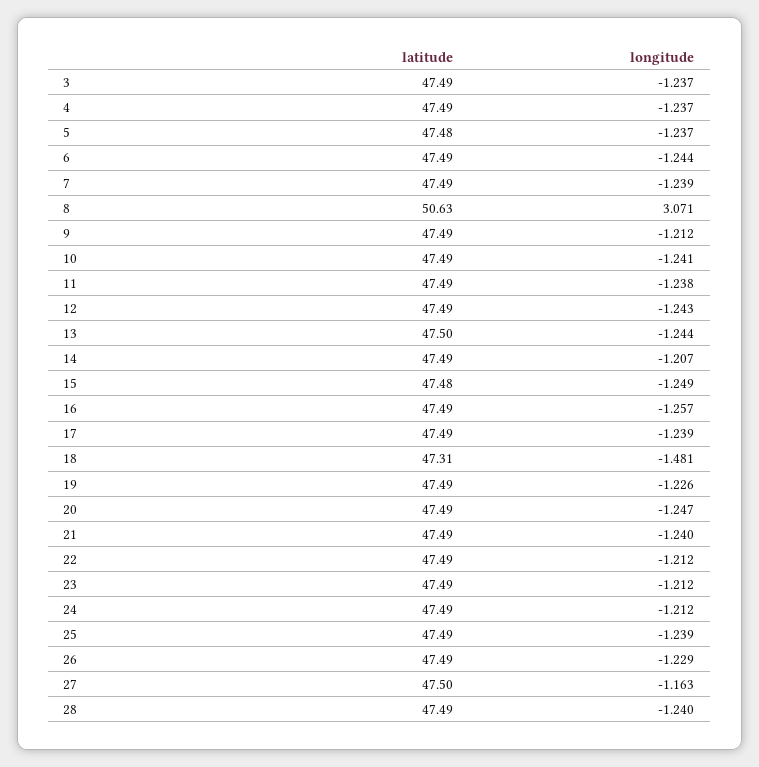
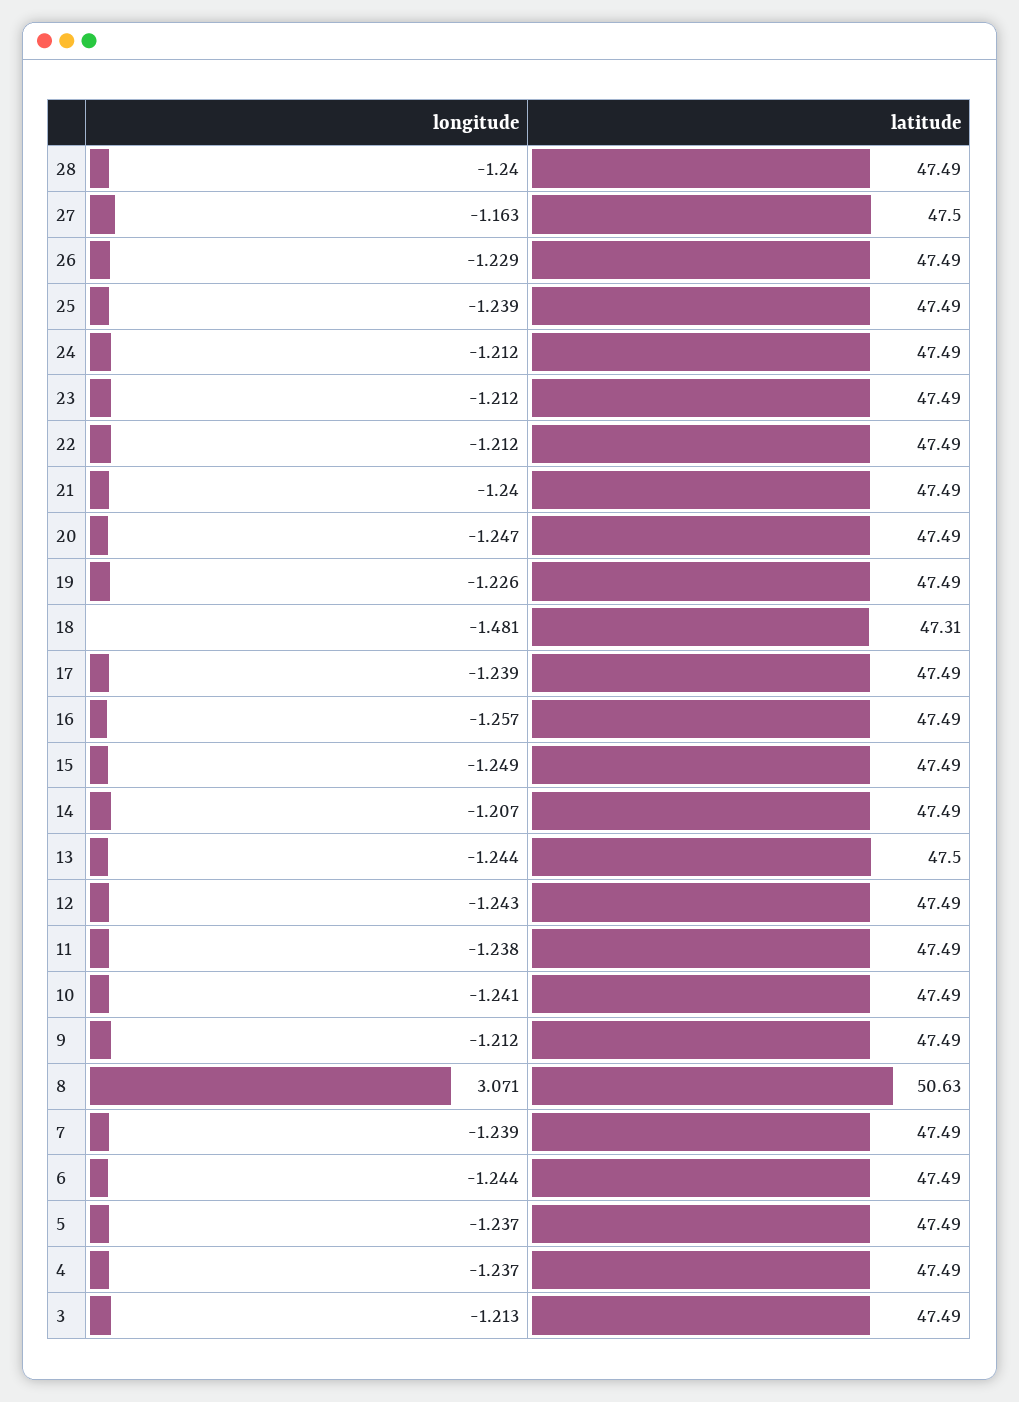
longitude, 3: -1.237 -> -1.213
latitude, 5: 47.48 -> 47.49
latitude, 15: 47.48 -> 47.49

